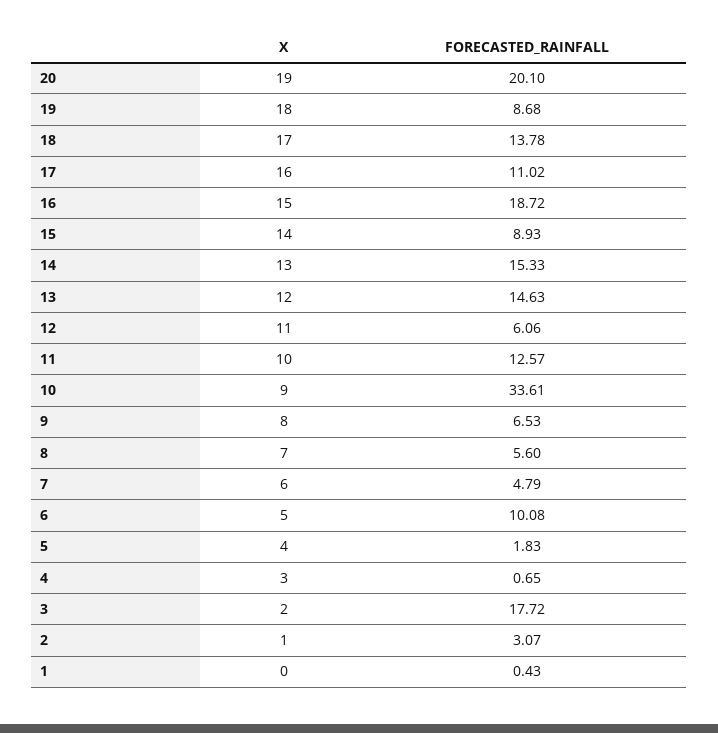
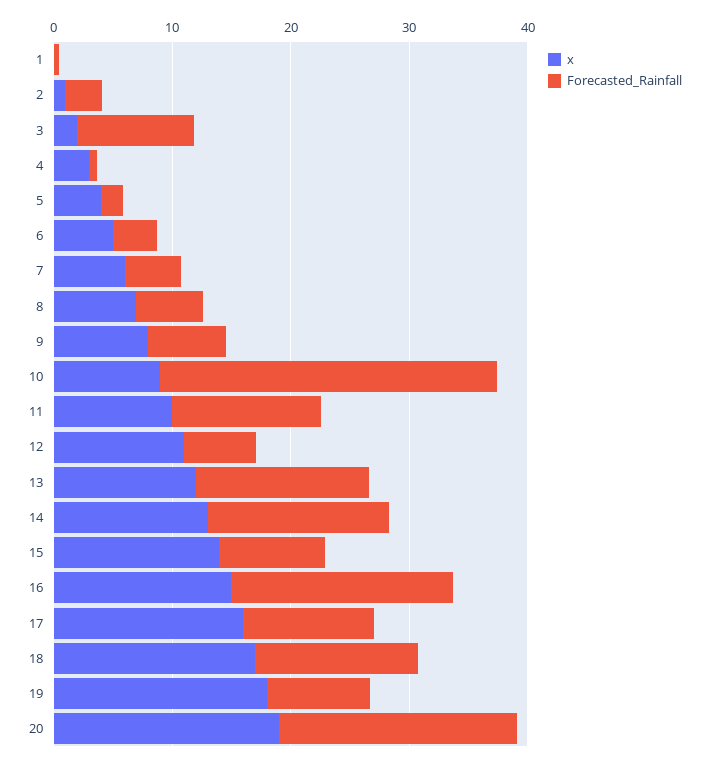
FORECASTED_RAINFALL, 10: 33.61 -> 28
FORECASTED_RAINFALL, 6: 10.08 -> 4
FORECASTED_RAINFALL, 3: 17.72 -> 10

